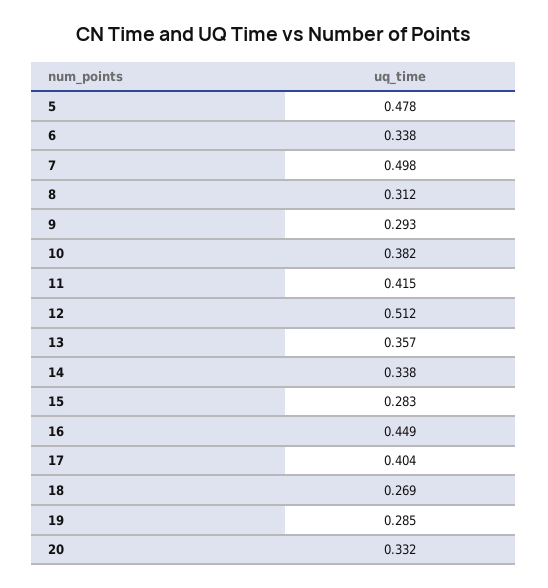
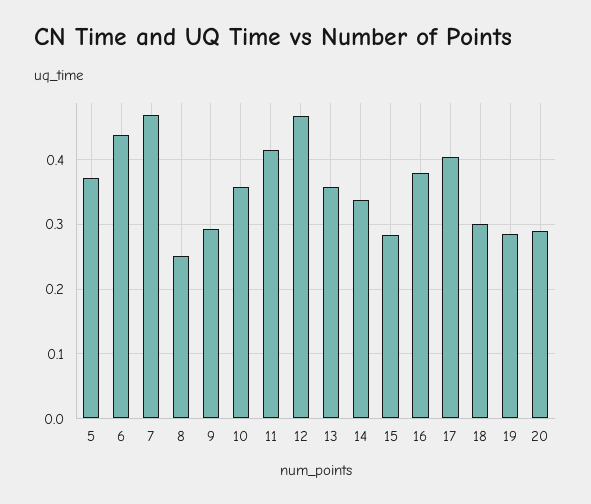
5: 0.478 -> 0.37
6: 0.338 -> 0.44
7: 0.498 -> 0.47
8: 0.312 -> 0.25
10: 0.382 -> 0.36
12: 0.512 -> 0.47
16: 0.449 -> 0.38
18: 0.269 -> 0.3
20: 0.332 -> 0.29

